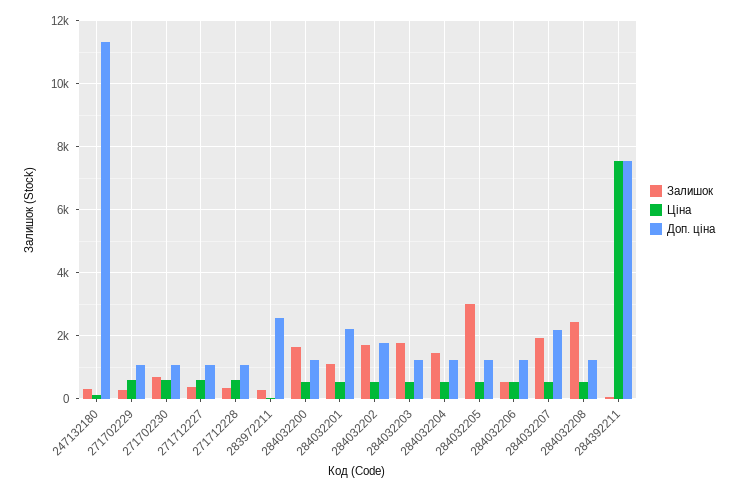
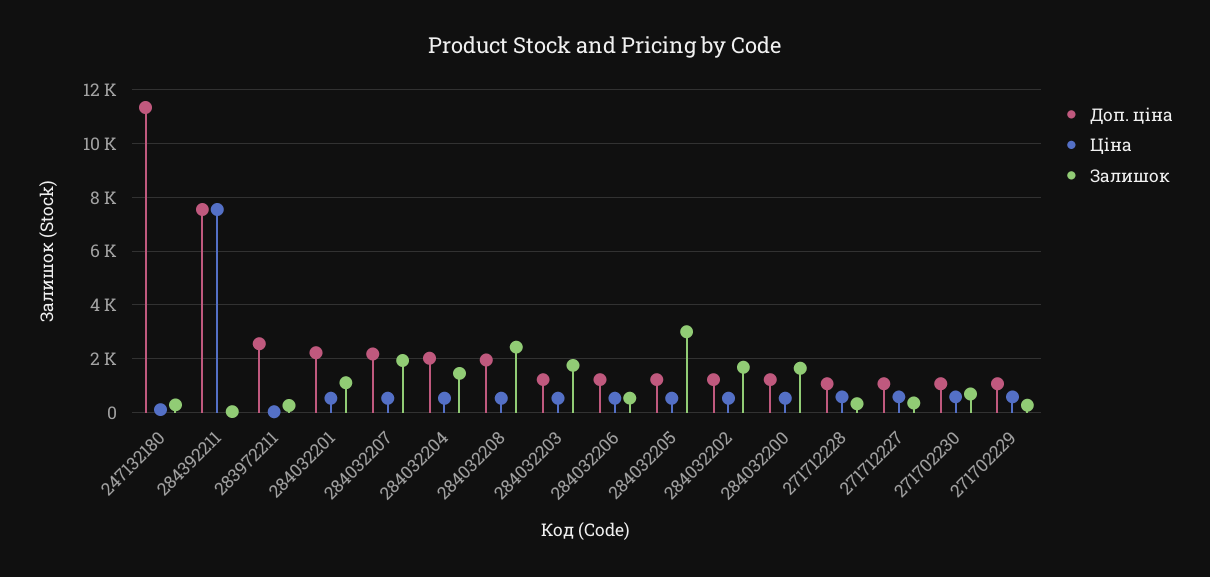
Доп. ціна, 284032202: 1800 -> 1250
Доп. ціна, 284032204: 1200 -> 2000
Доп. ціна, 284032208: 1200 -> 2000

